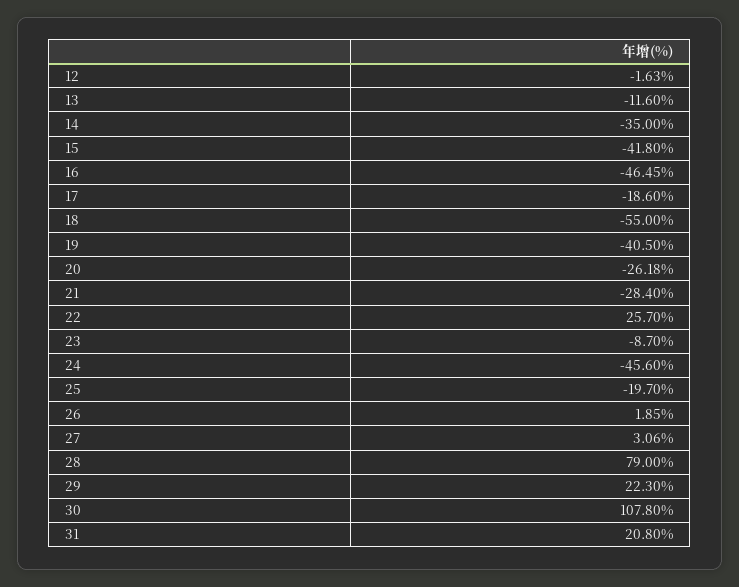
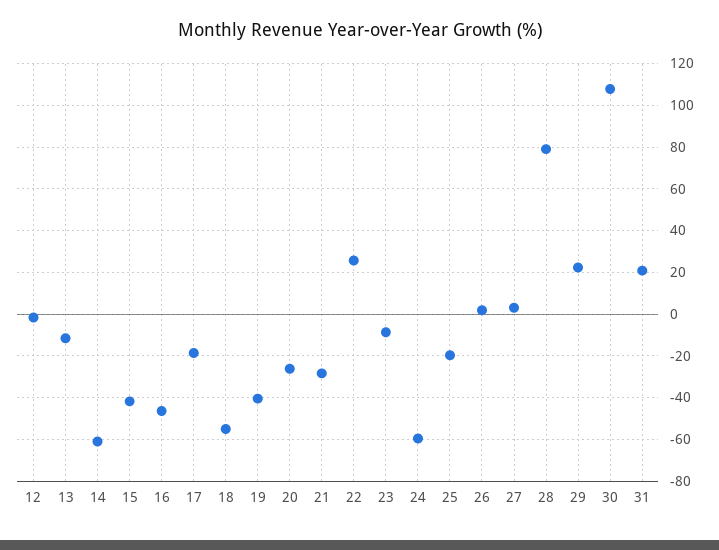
14: -35 -> -60
24: -45.6 -> -60

